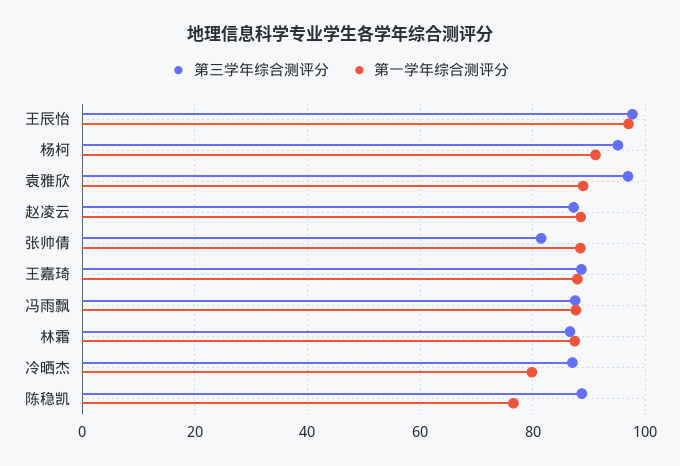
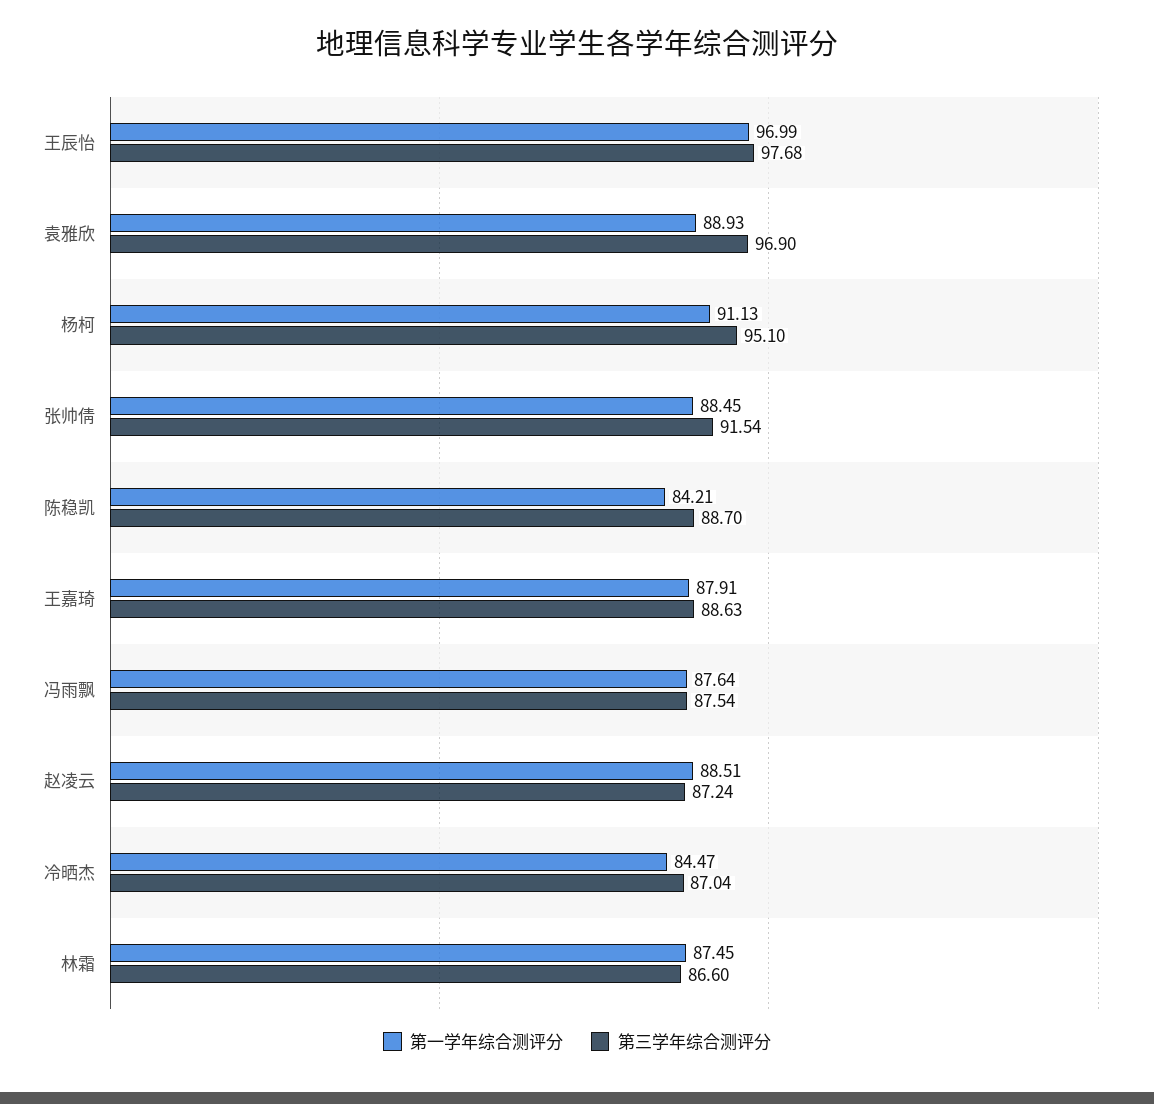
第三学年综合测评分, 张帅倩: 82 -> 91.54
第一学年综合测评分, 冷晒杰: 80 -> 84.47
第一学年综合测评分, 陈稳凯: 76 -> 84.21

